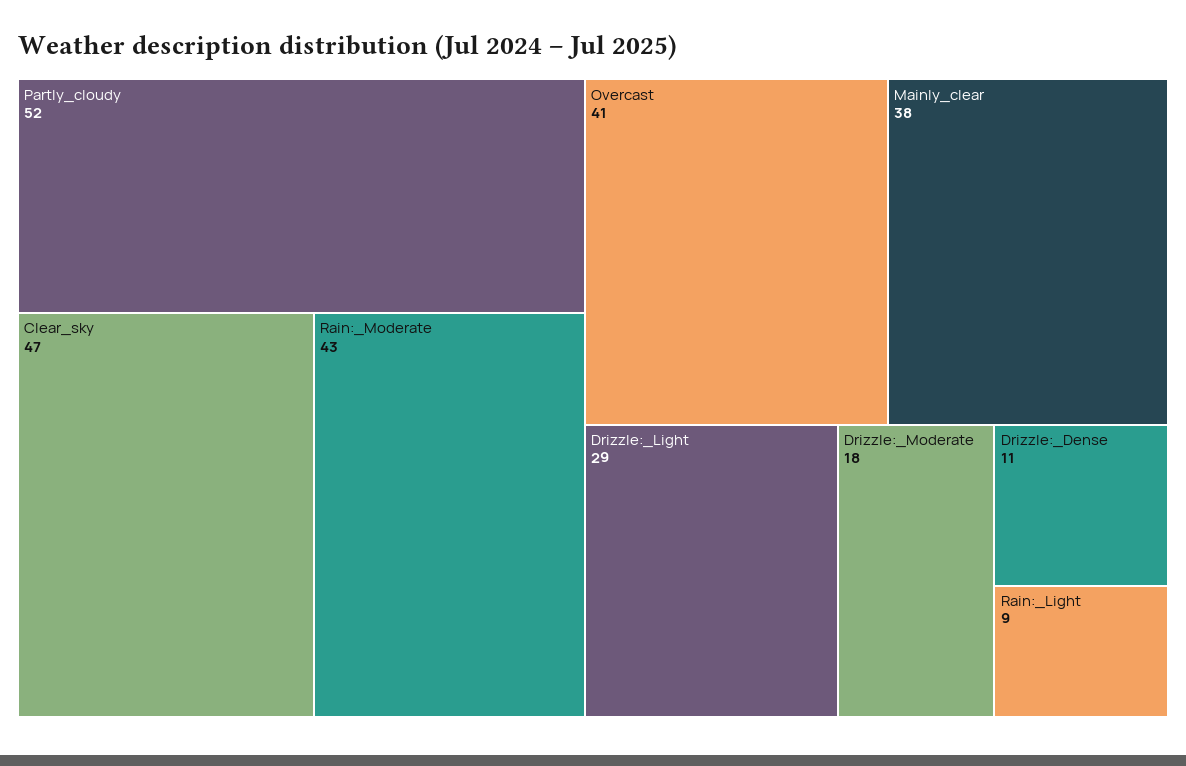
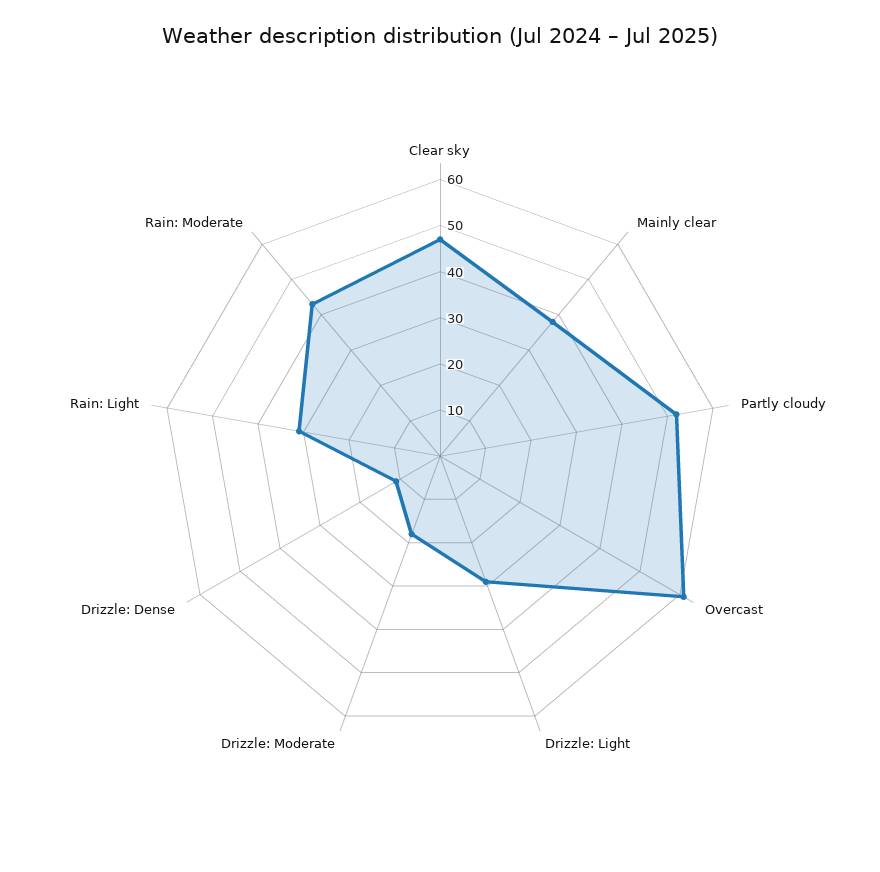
Overcast: 41 -> 60
Rain:_Light: 9 -> 30

